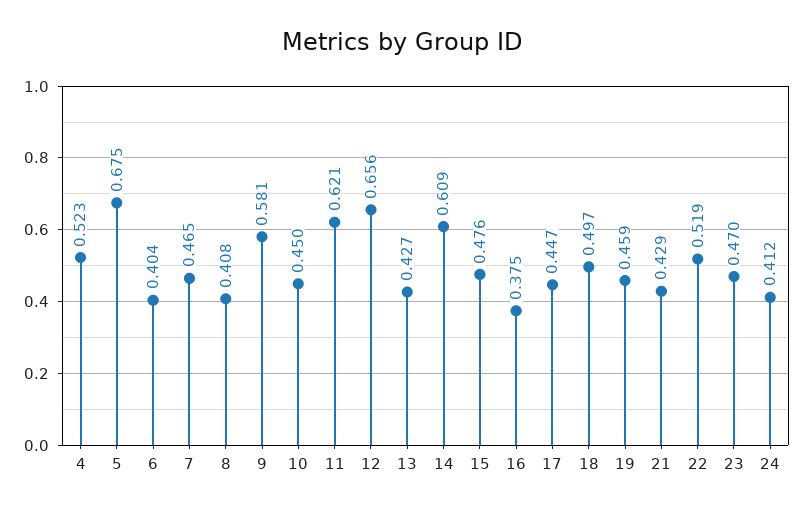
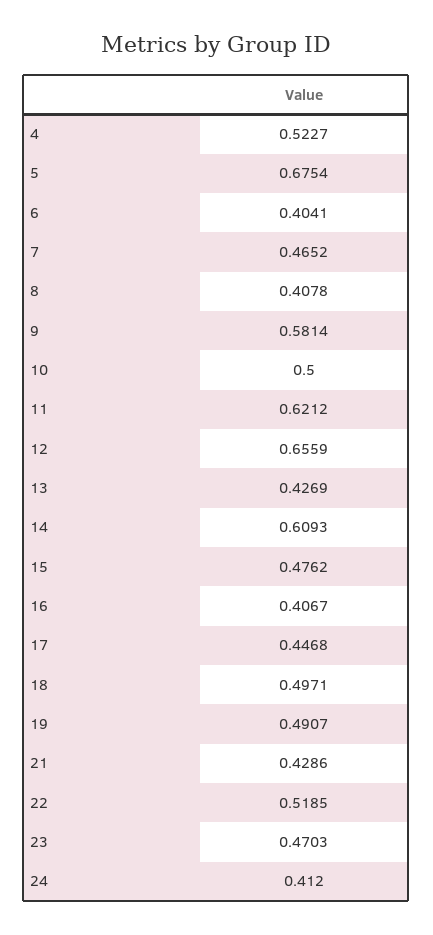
10: 0.45 -> 0.5
16: 0.375 -> 0.4067
19: 0.459 -> 0.4907

